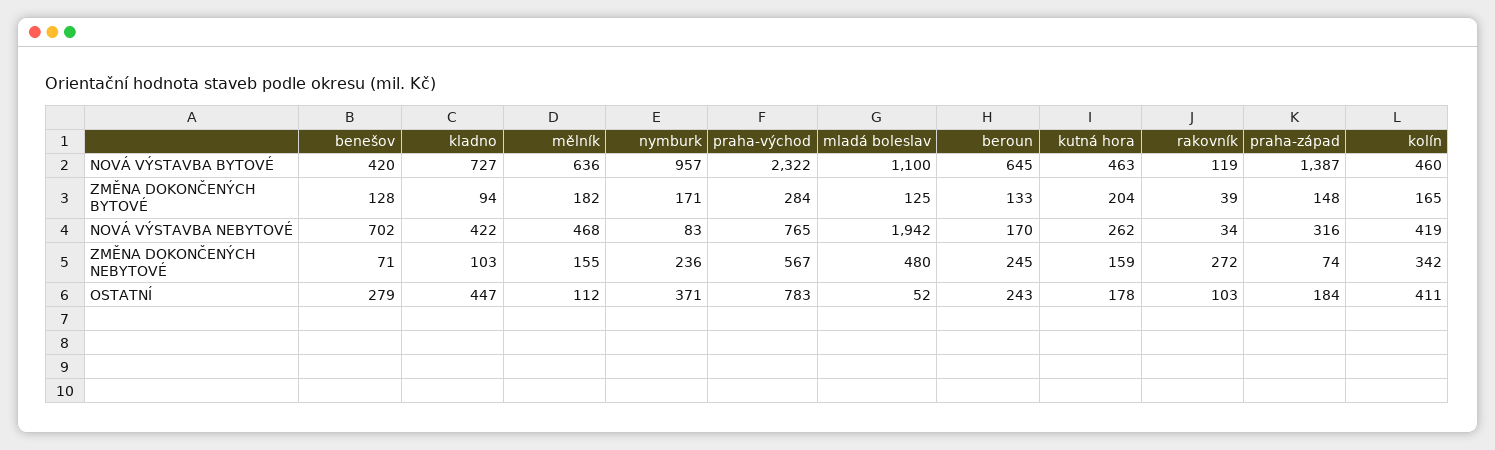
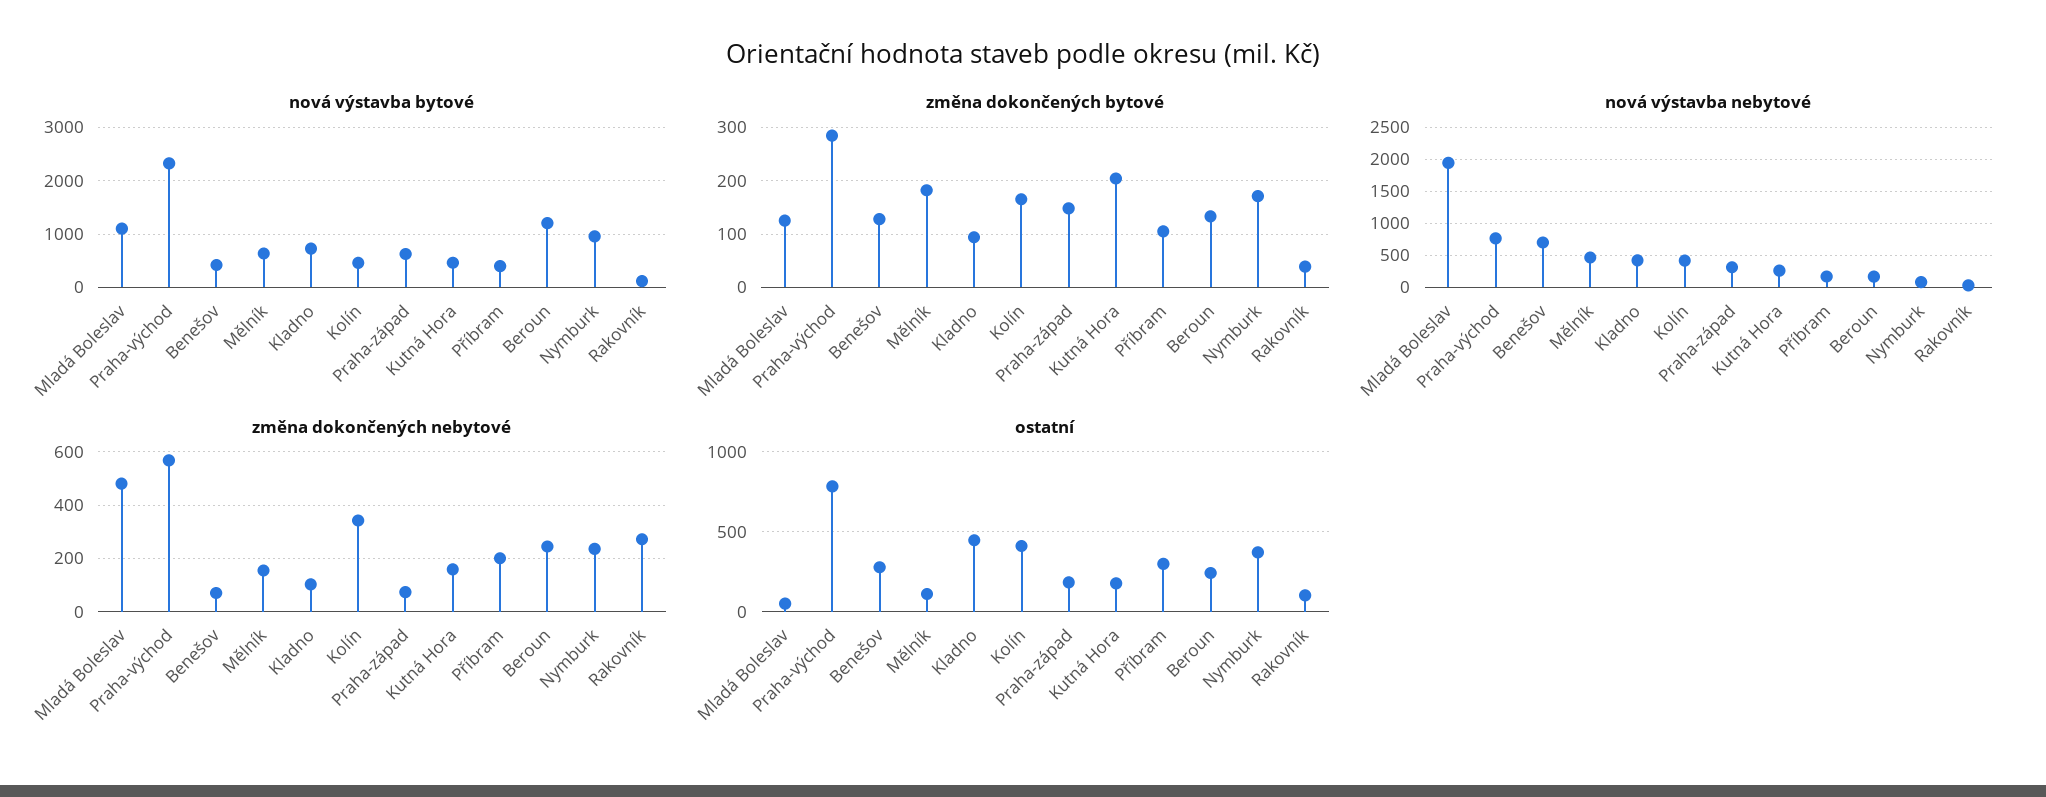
NOVÁ VÝSTAVBA BYTOVÉ, beroun: 645 -> 1200
NOVÁ VÝSTAVBA BYTOVÉ, praha-západ: 1387 -> 600
NOVÁ VÝSTAVBA BYTOVÉ, Příbram: none -> 400
ZMĚNA DOKONČENÝCH BYTOVÉ, Příbram: none -> 100
NOVÁ VÝSTAVBA NEBYTOVÉ, Příbram: none -> 200
ZMĚNA DOKONČENÝCH NEBYTOVÉ, Příbram: none -> 200
OSTATNÍ, Příbram: none -> 300

